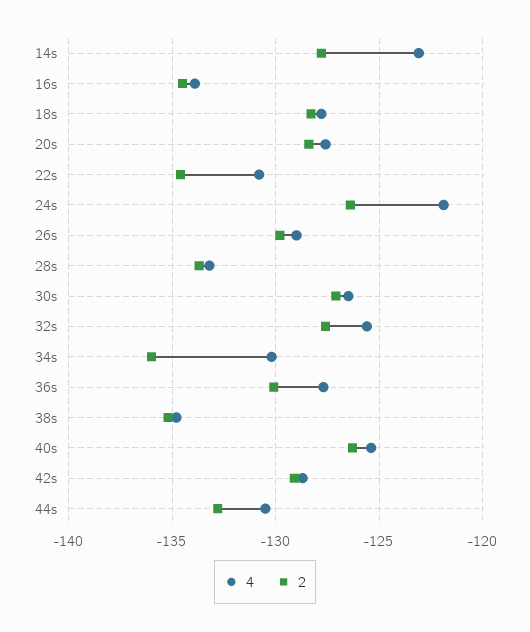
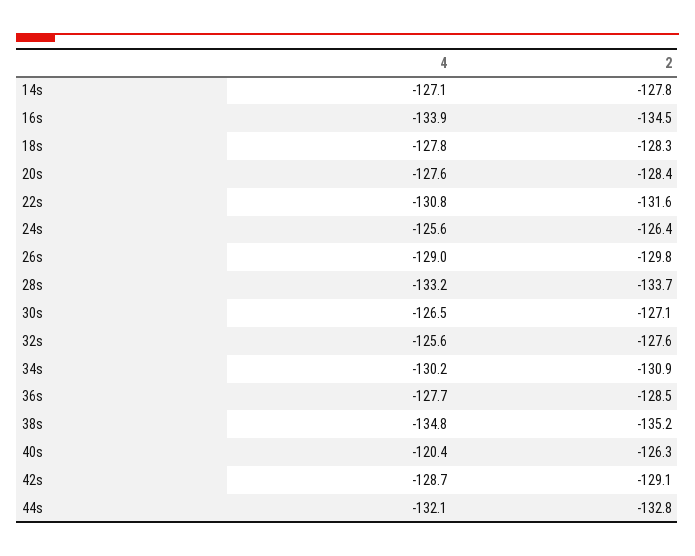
4, 14s: -123 -> -127.1
2, 22s: -134.5 -> -131.6
4, 24s: -122 -> -125.6
2, 34s: -136 -> -130.9
2, 36s: -130 -> -128.5
4, 40s: -125.5 -> -120.4
4, 44s: -130.5 -> -132.1

